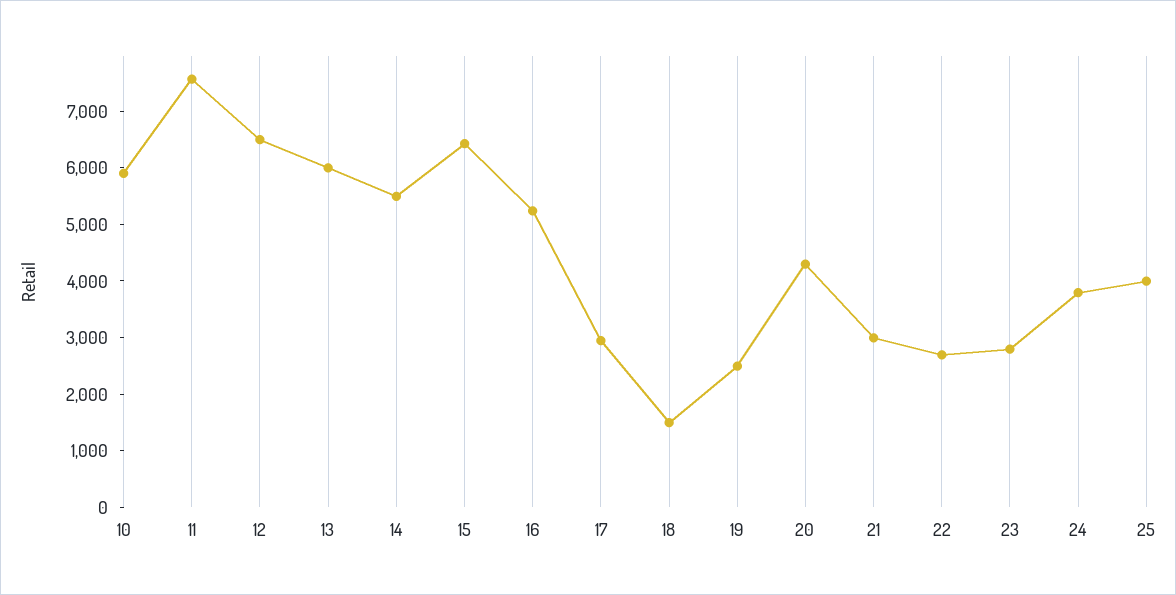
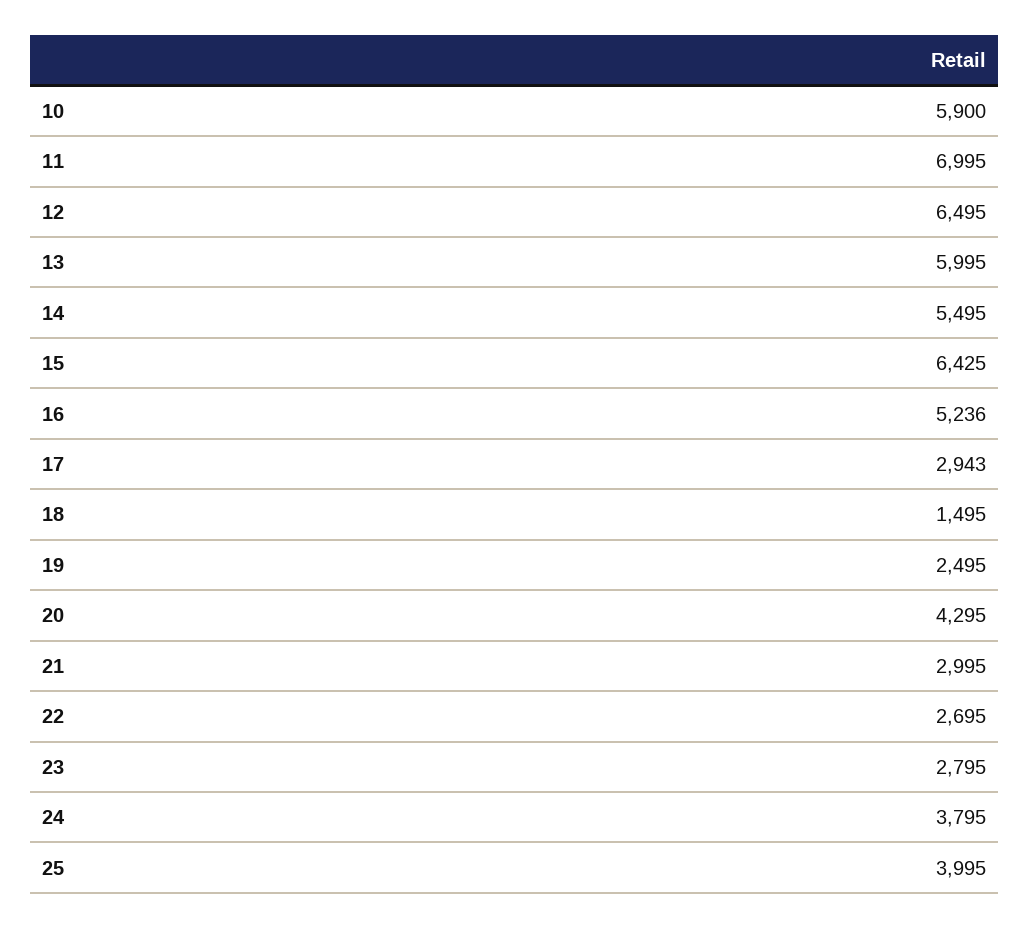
11: 7600 -> 6995

